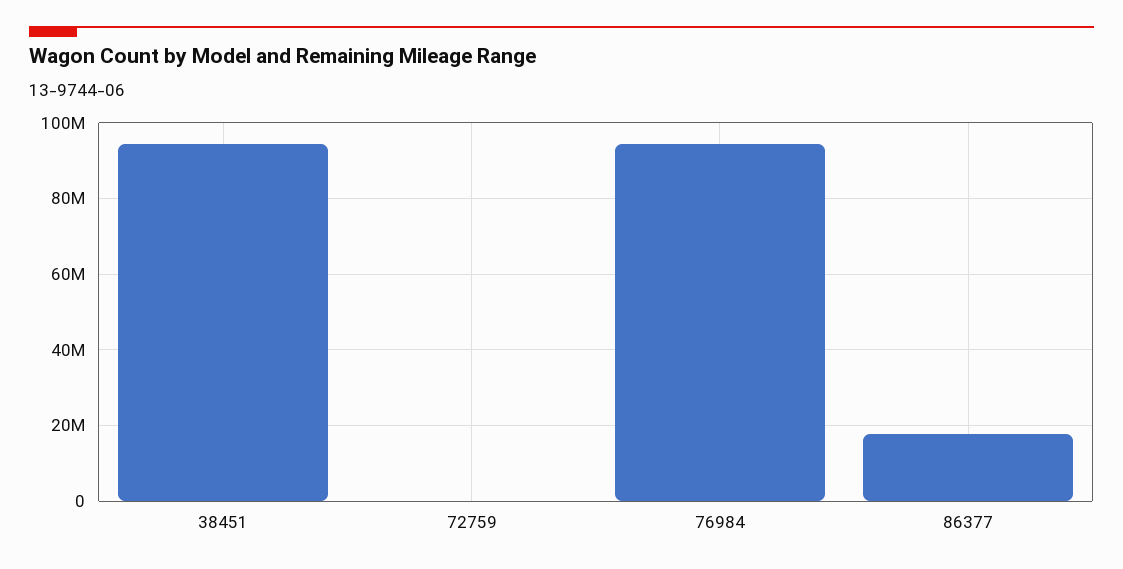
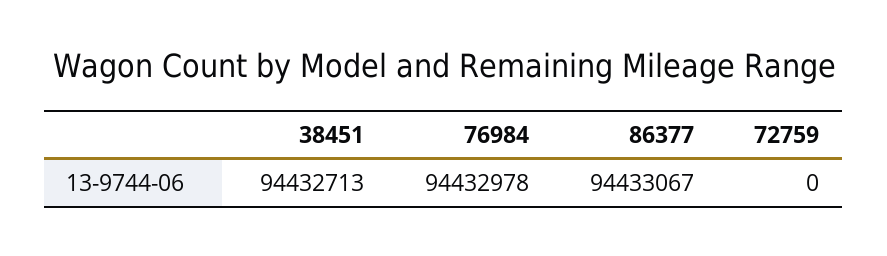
86377: 18000000 -> 94433067

